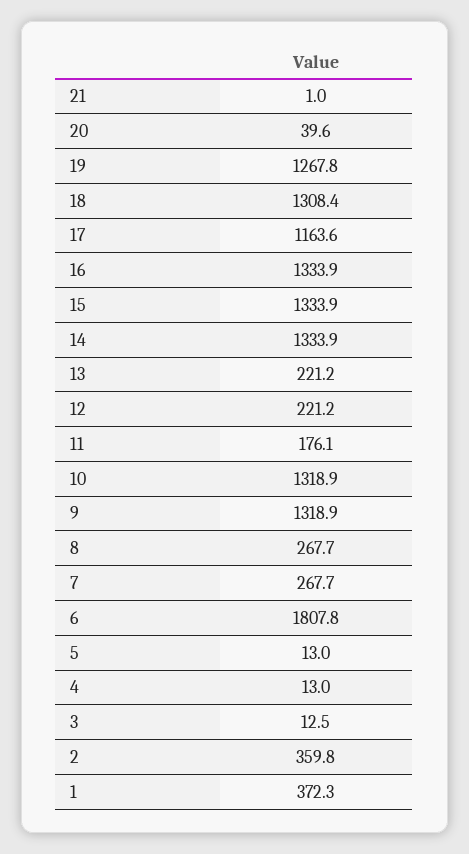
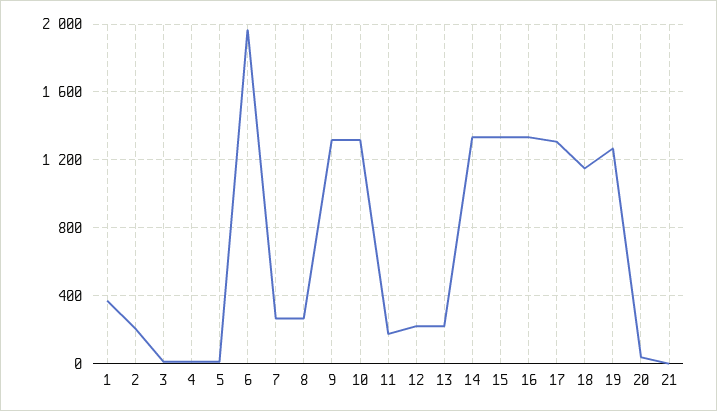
18: 1308.4 -> 1150
17: 1163.6 -> 1300
6: 1807.8 -> 1950
2: 359.8 -> 200

